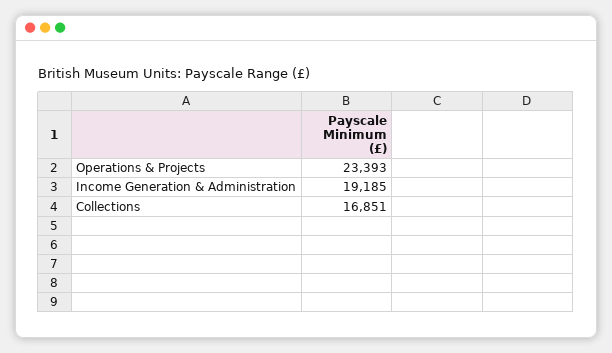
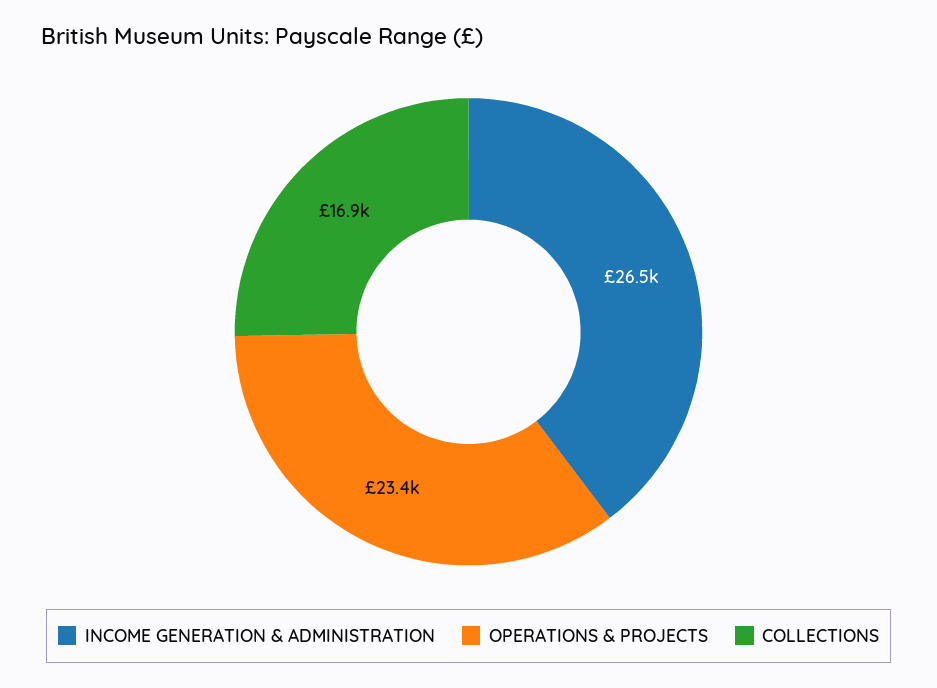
Income Generation & Administration: 19185 -> 26500

